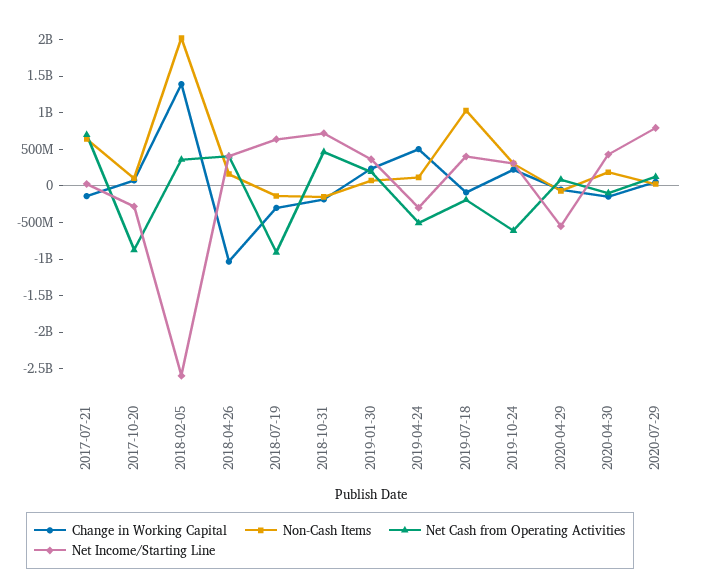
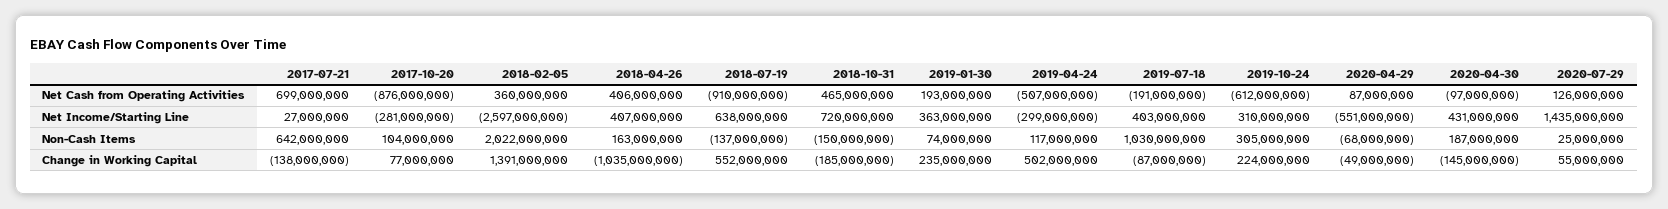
Change in Working Capital, 2018-07-19: -250000000 -> 552000000
Net Income/Starting Line, 2020-07-29: 750000000 -> 1435000000

